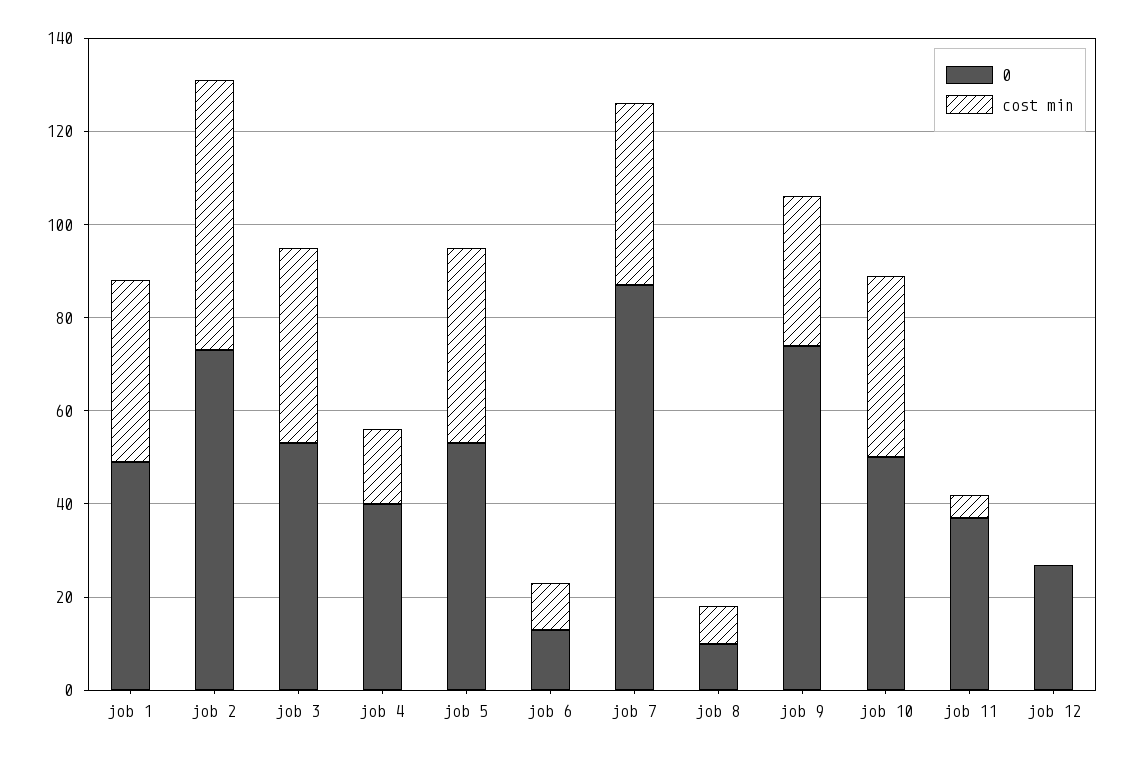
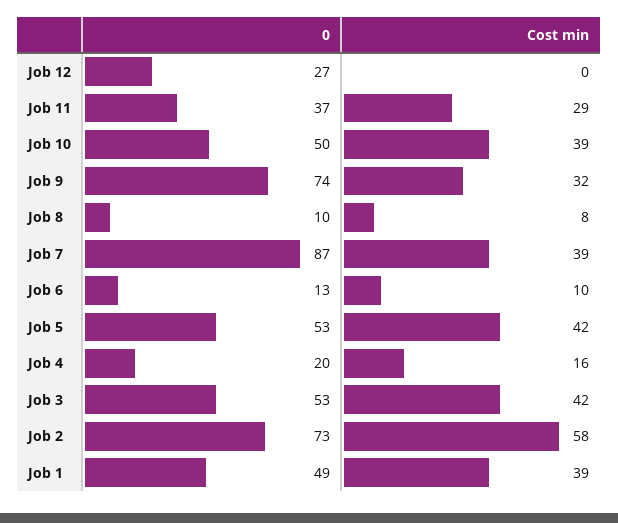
0, job 4: 40 -> 20
cost min, job 11: 5 -> 29

